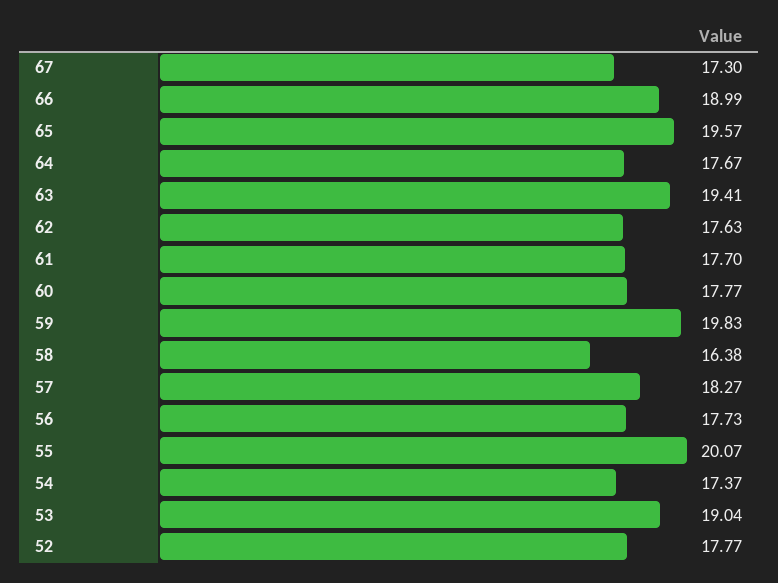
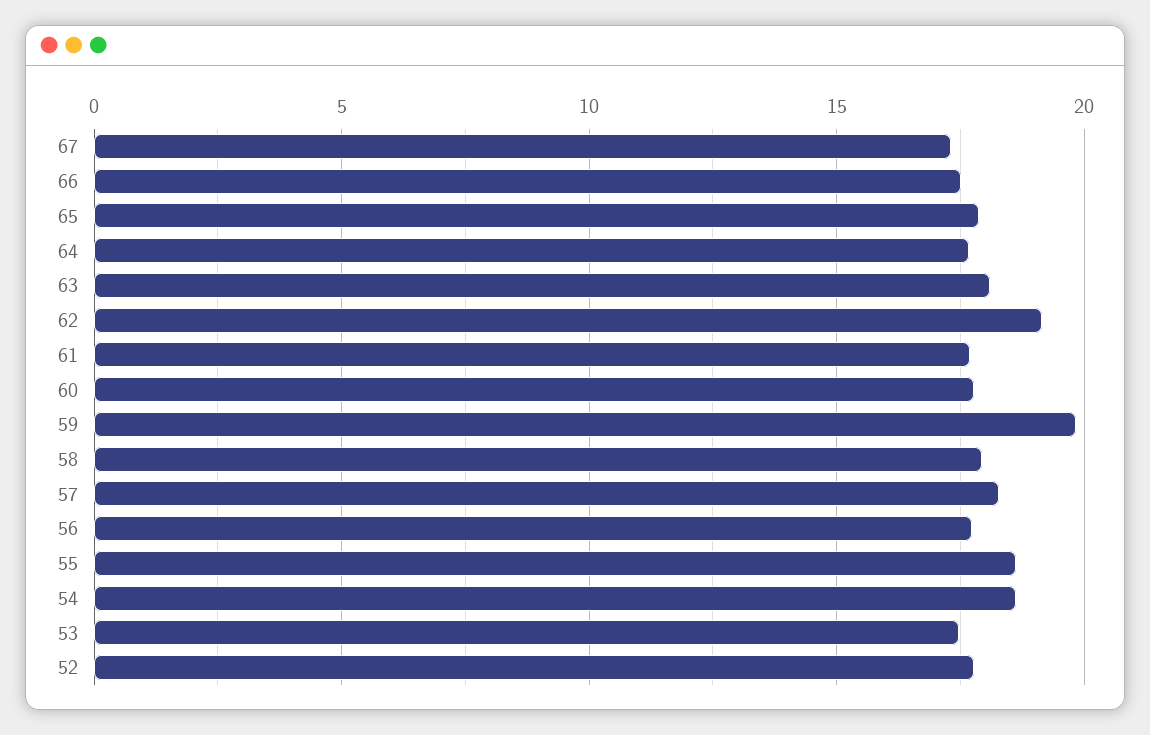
66: 18.99 -> 17.5
65: 19.57 -> 18
63: 19.41 -> 18
62: 17.63 -> 19
58: 16.38 -> 18
55: 20.07 -> 18.5
54: 17.37 -> 18.5
53: 19.04 -> 17.5

